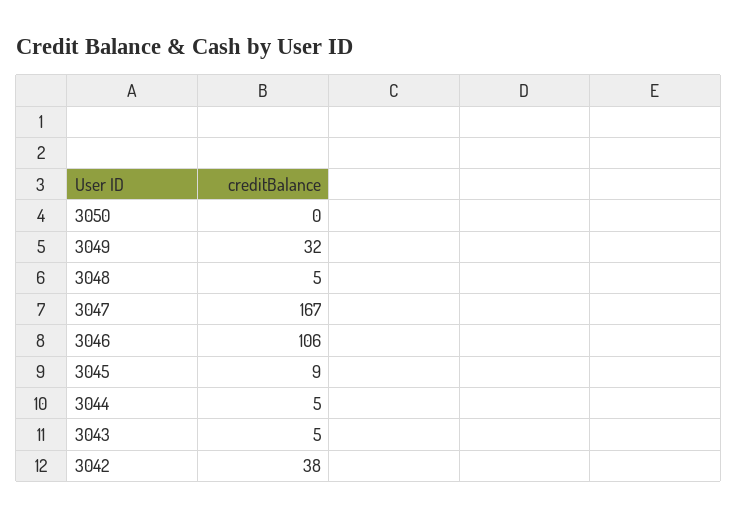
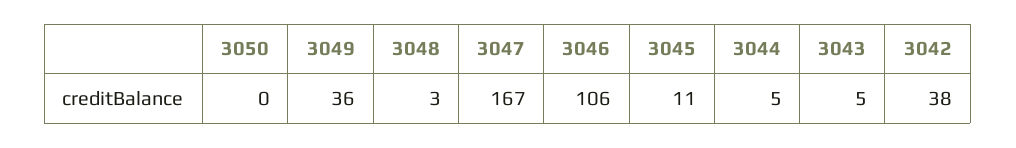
3049: 32 -> 36
3048: 5 -> 3
3045: 9 -> 11

